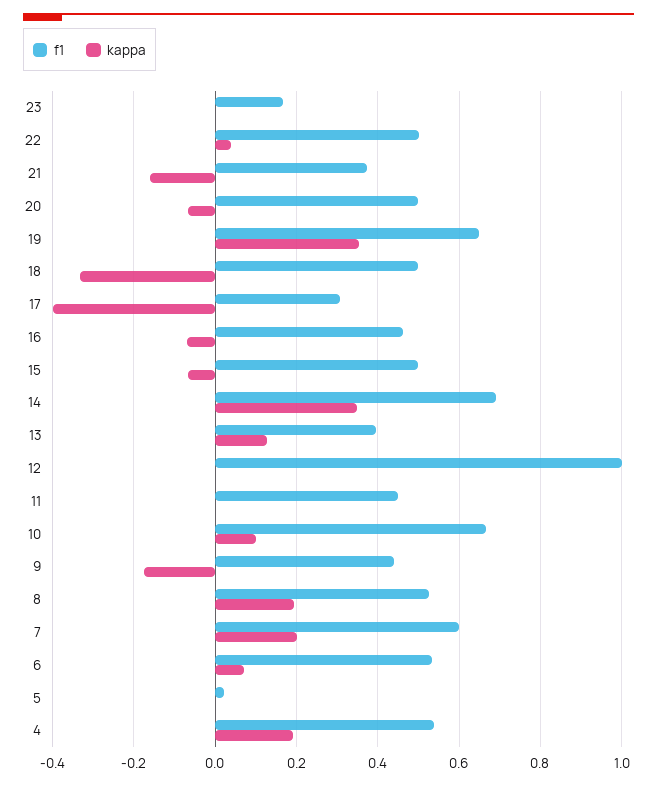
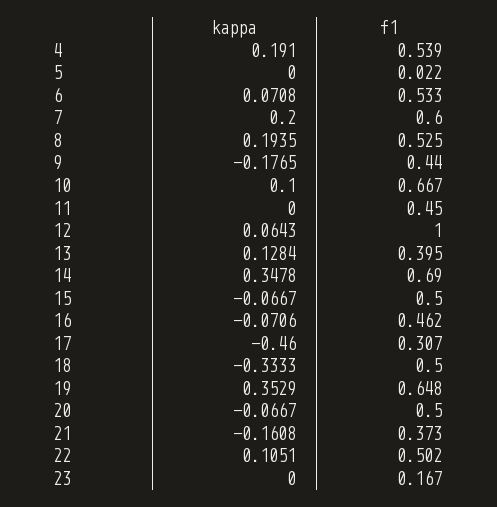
kappa, 22: 0.04 -> 0.1051
kappa, 17: -0.4 -> -0.46
kappa, 12: 0 -> 0.0643

